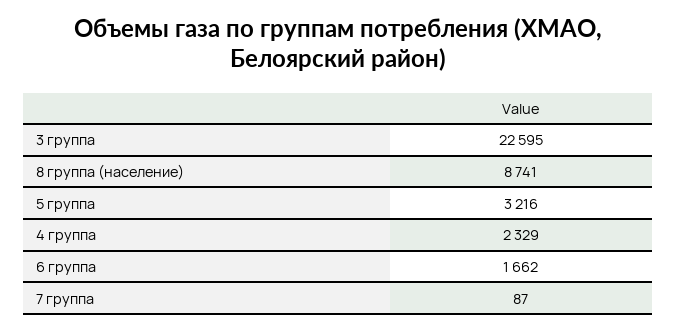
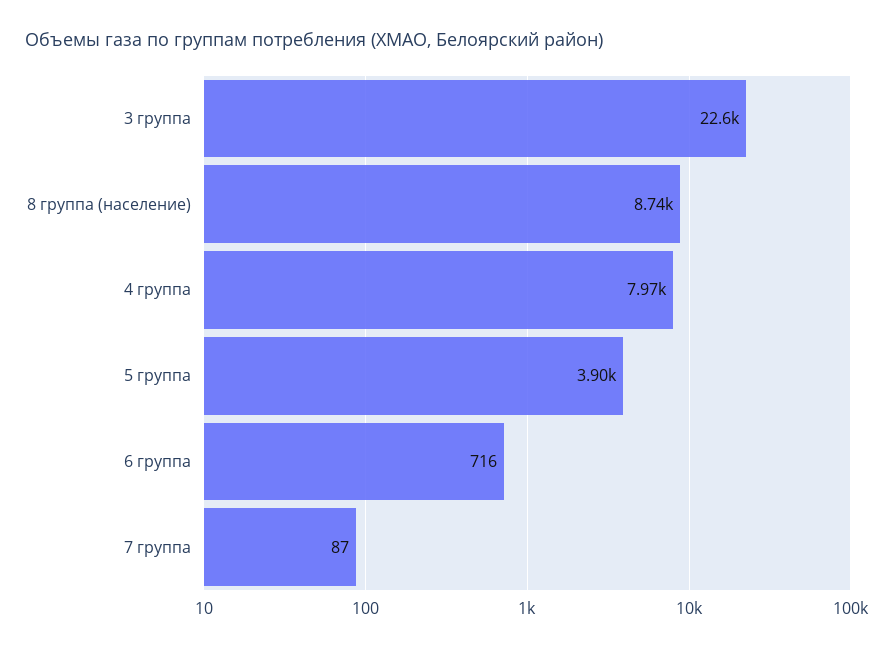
5 группа: 3216 -> 3900
4 группа: 2329 -> 7970
6 группа: 1662 -> 716

